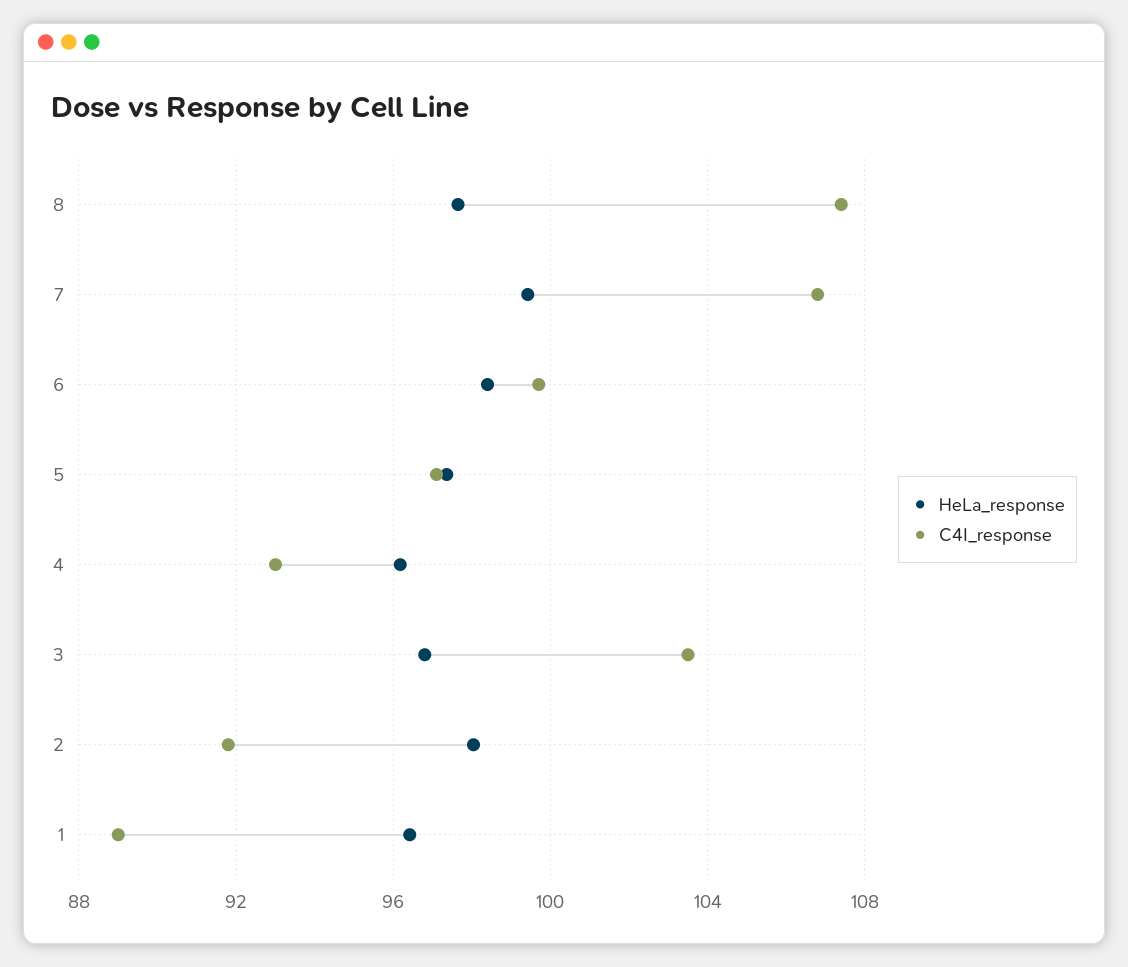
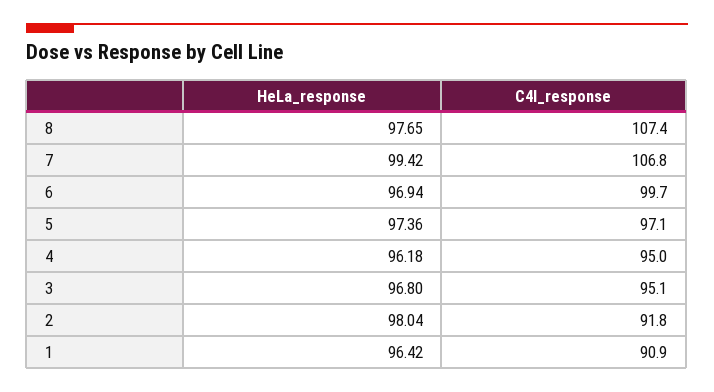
HeLa_response, 6: 98.5 -> 96.94
C4I_response, 4: 93 -> 95
C4I_response, 3: 103.5 -> 95.1
C4I_response, 1: 89 -> 90.9

